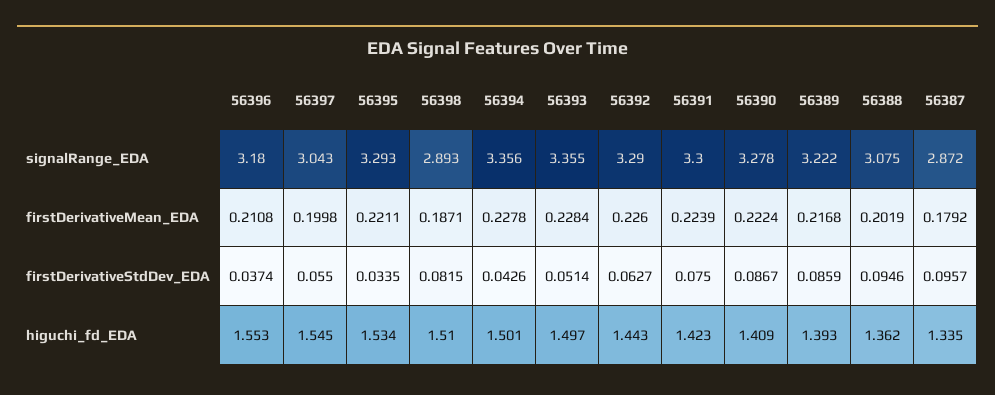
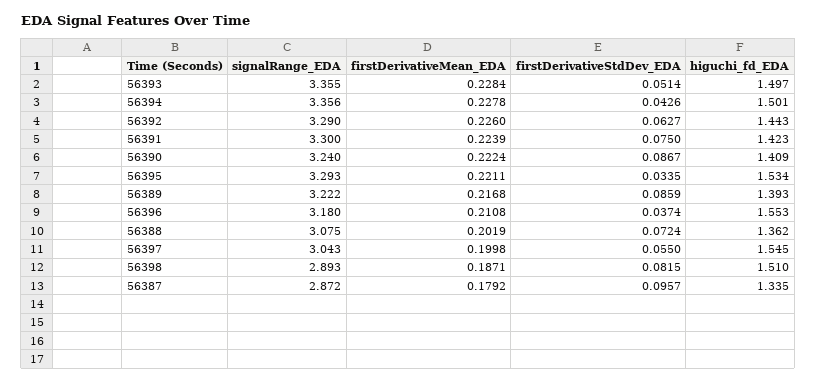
56390, signalRange_EDA: 3.278 -> 3.24
56388, firstDerivativeStdDev_EDA: 0.0946 -> 0.0724

